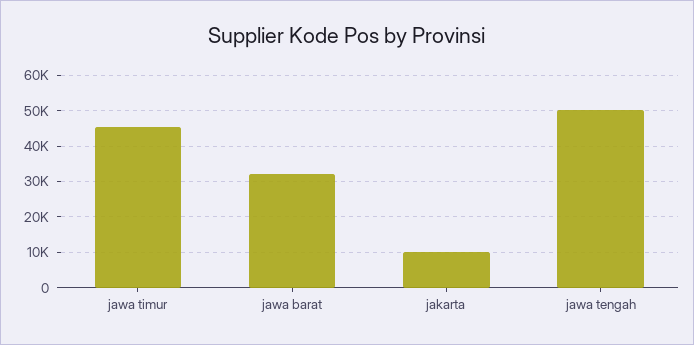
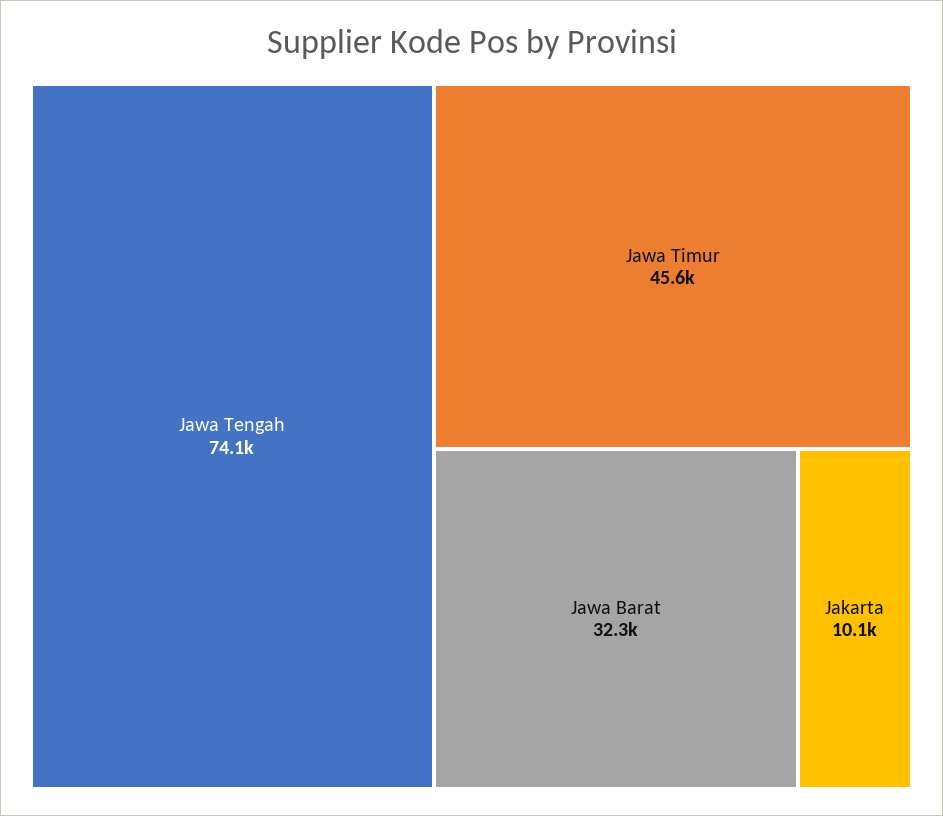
jawa tengah: 50000 -> 74100

